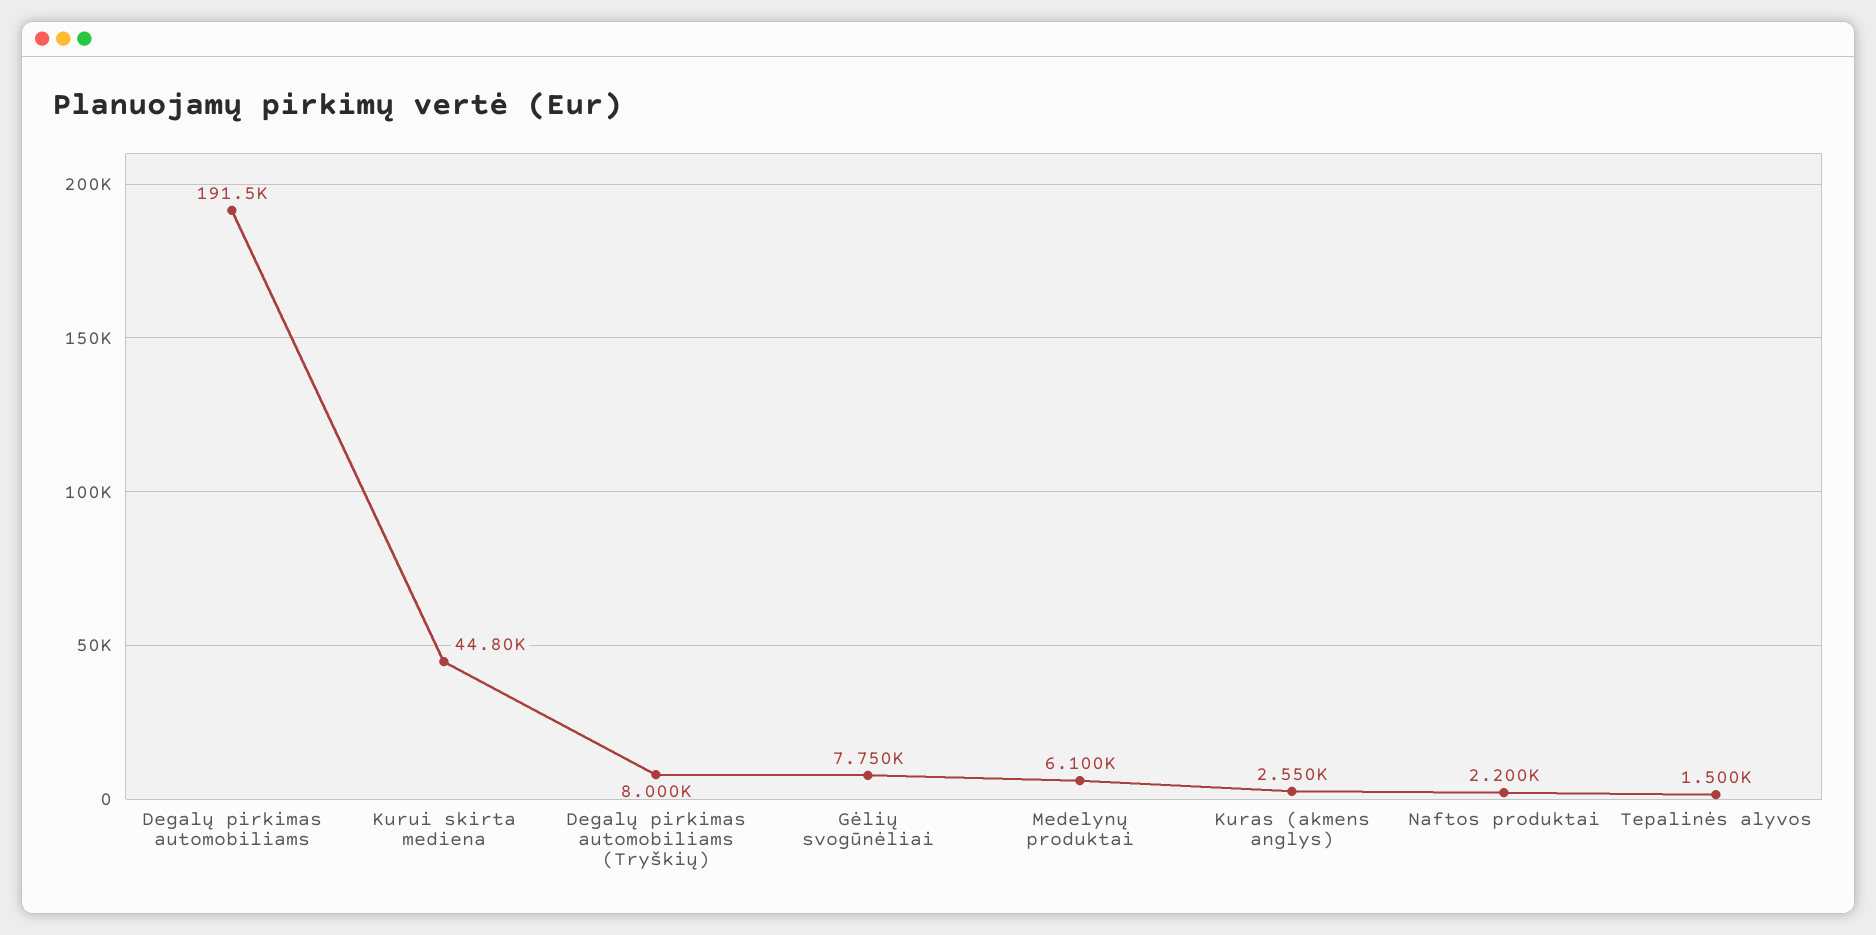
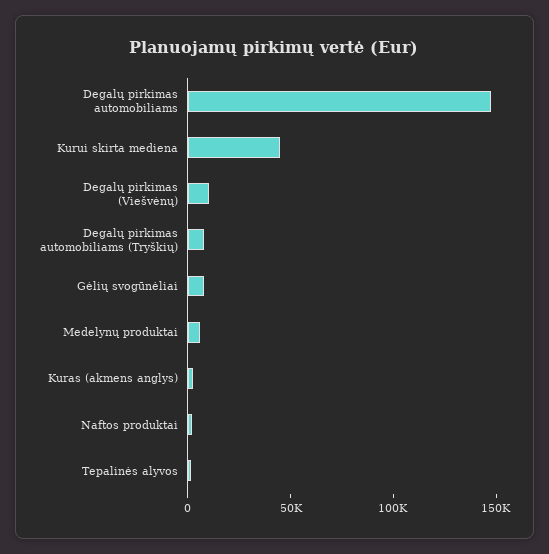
Degalų pirkimas automobiliams: 191500 -> 150000
Degalų pirkimas (Viešvėnų): none -> 10000

